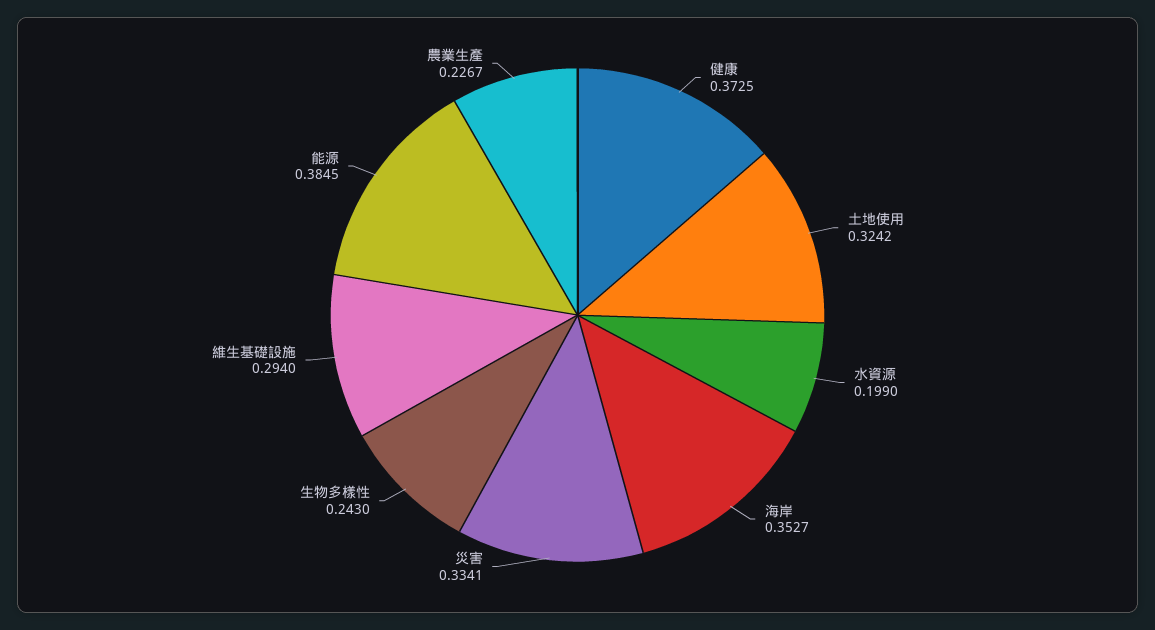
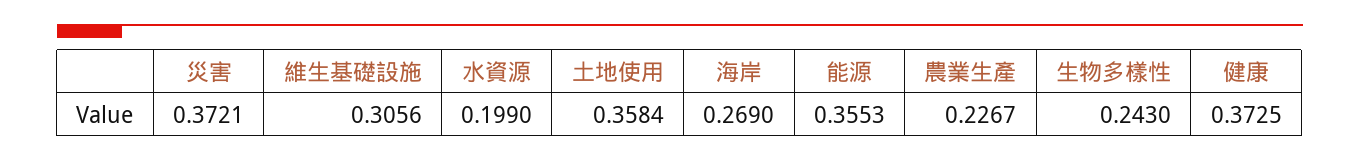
土地使用: 0.3242 -> 0.3584
海岸: 0.3527 -> 0.269
災害: 0.3341 -> 0.3721
維生基礎設施: 0.294 -> 0.3056
能源: 0.3845 -> 0.3553

